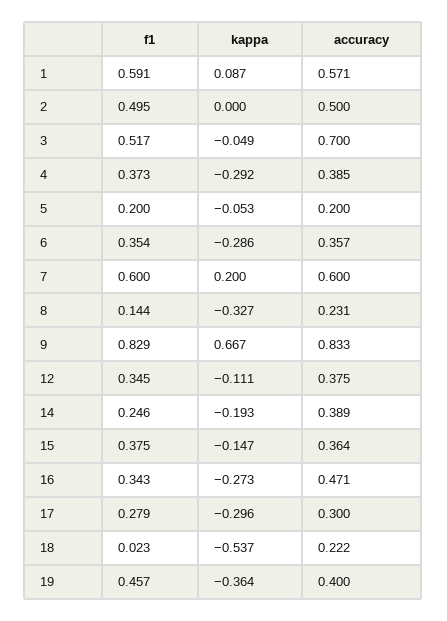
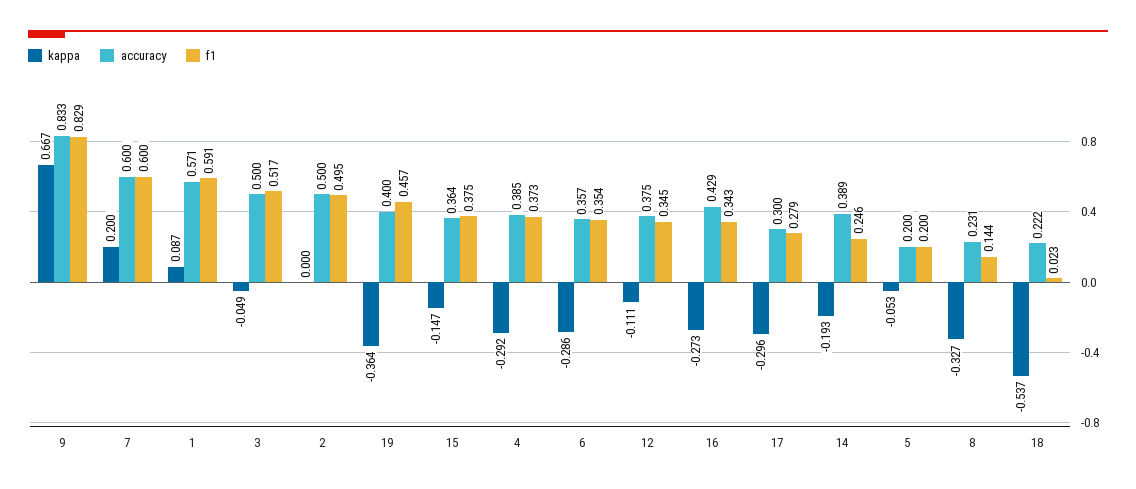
accuracy, 3: 0.7 -> 0.5
accuracy, 16: 0.471 -> 0.429

